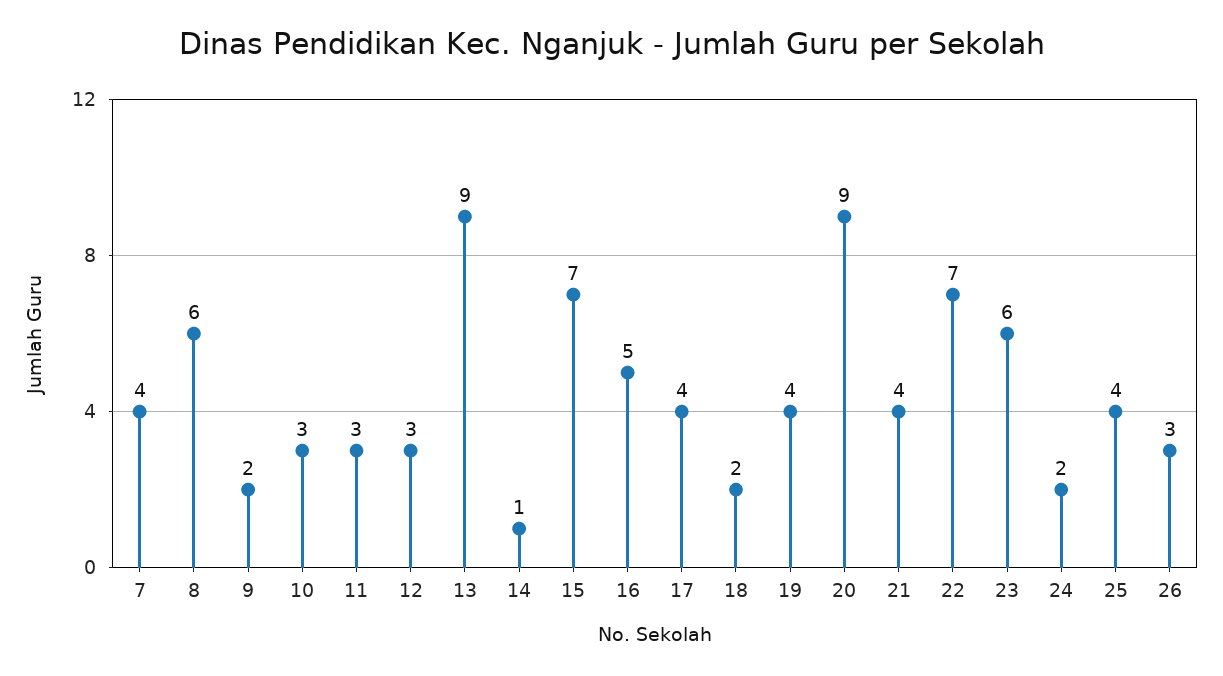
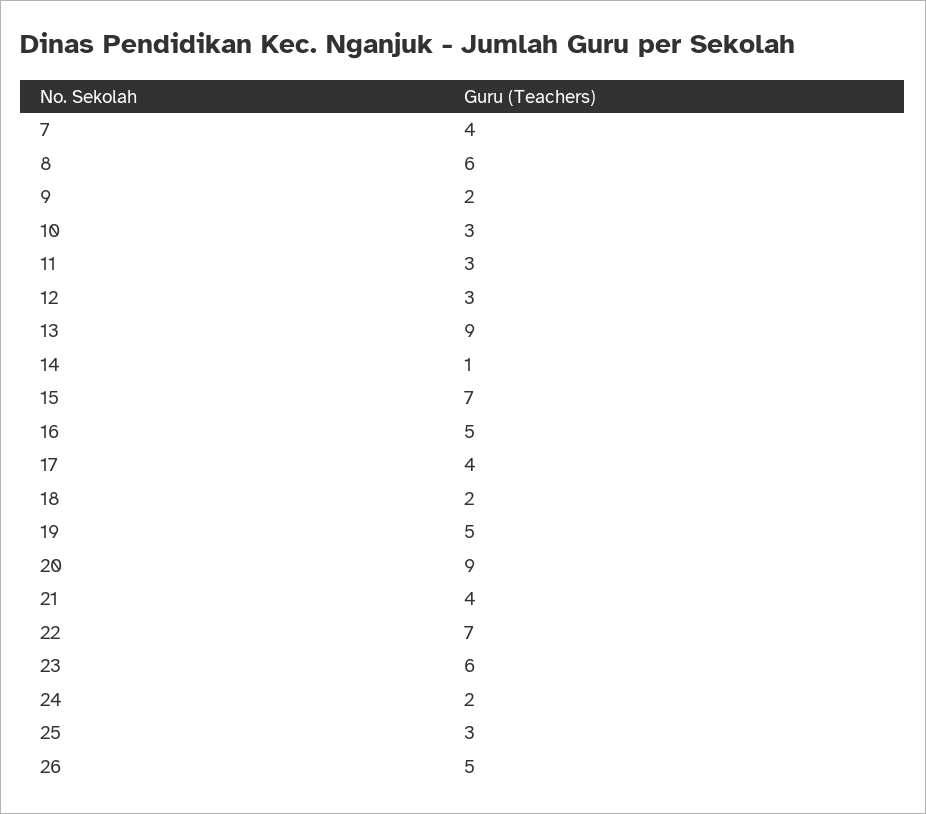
19: 4 -> 5
25: 4 -> 3
26: 3 -> 5

